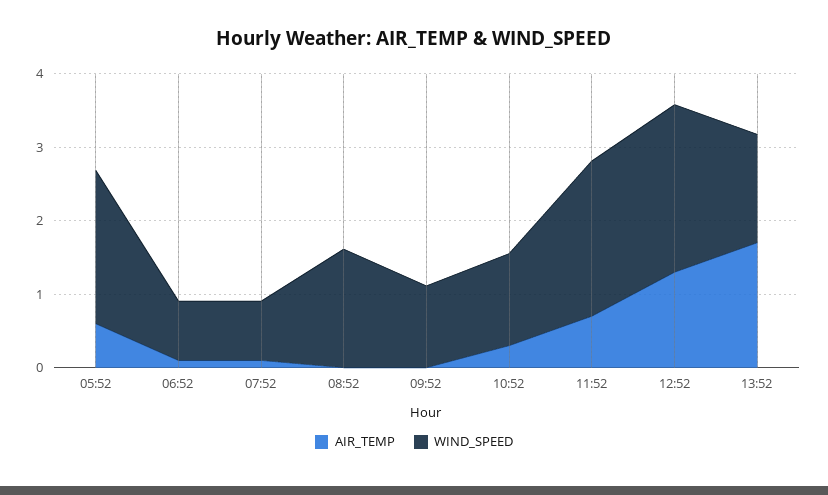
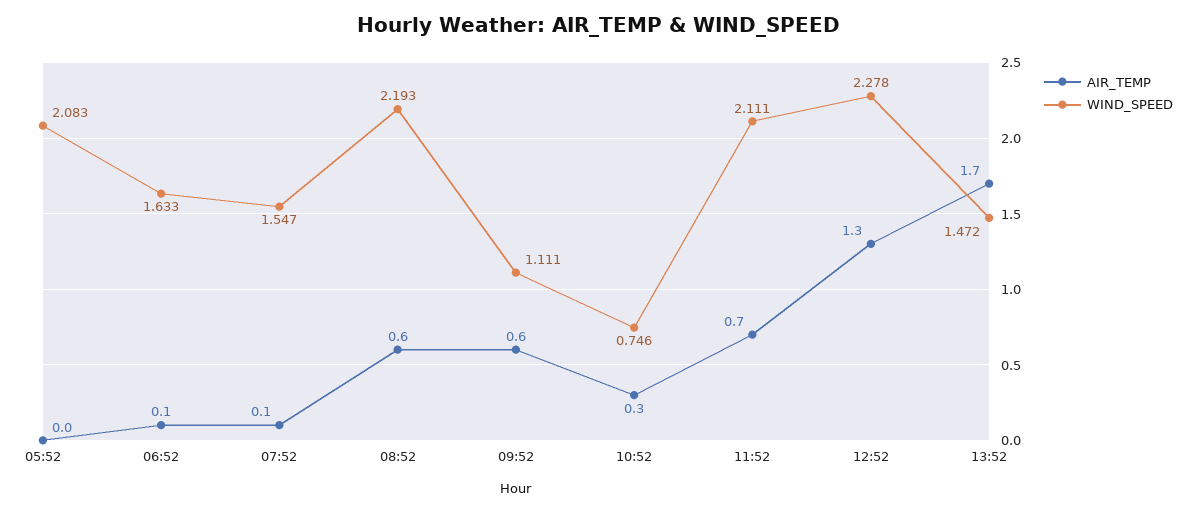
AIR_TEMP, 05:52: 0.6 -> 0
WIND_SPEED, 06:52: 0.8 -> 1.633
WIND_SPEED, 07:52: 0.8 -> 1.547
AIR_TEMP, 08:52: 0 -> 0.6
WIND_SPEED, 08:52: 1.6 -> 2.193
AIR_TEMP, 09:52: 0 -> 0.6
WIND_SPEED, 10:52: 1.2 -> 0.746

